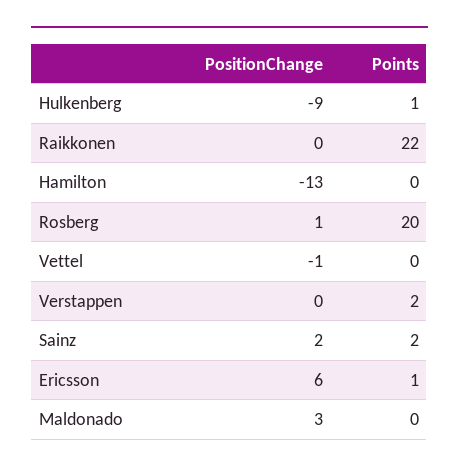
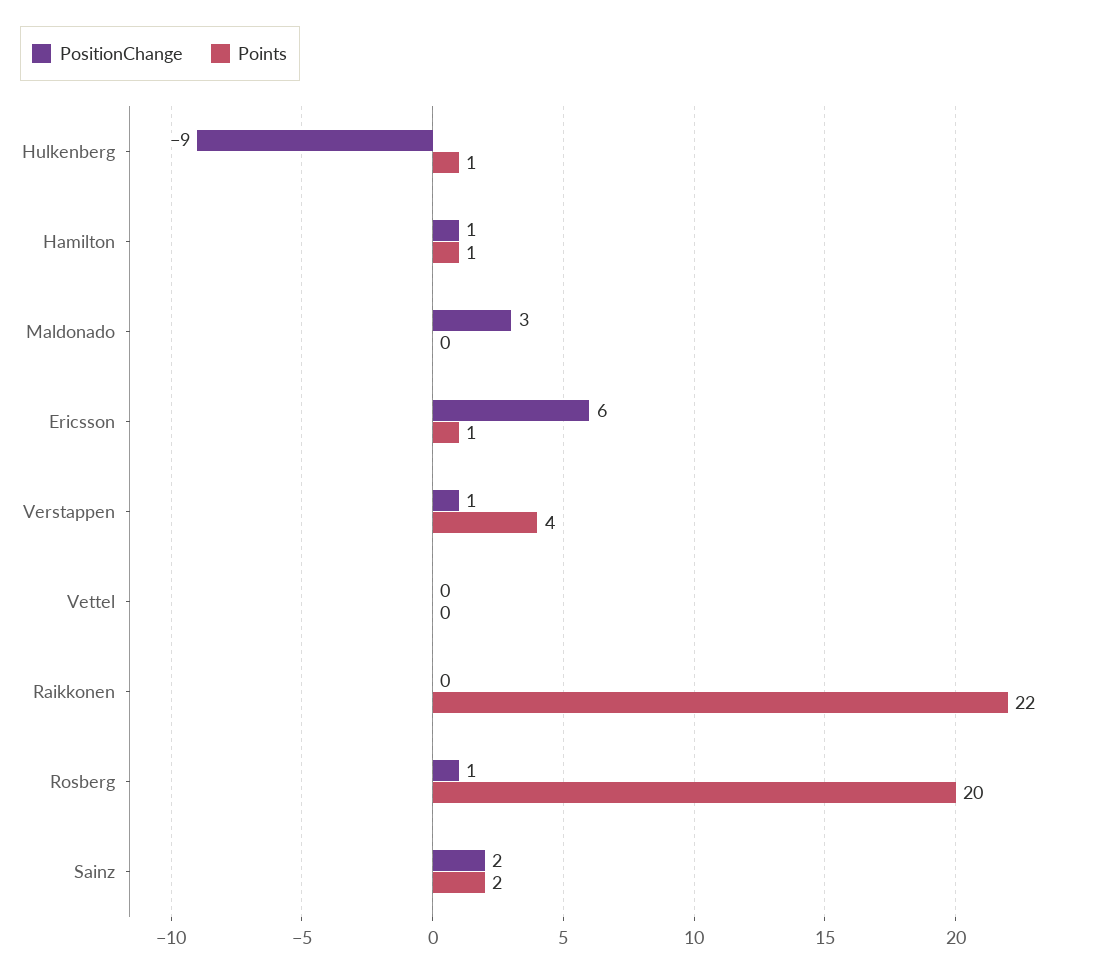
PositionChange, Hamilton: -13 -> 1
Points, Hamilton: 0 -> 1
PositionChange, Vettel: -1 -> 0
PositionChange, Verstappen: 0 -> 1
Points, Verstappen: 2 -> 4

